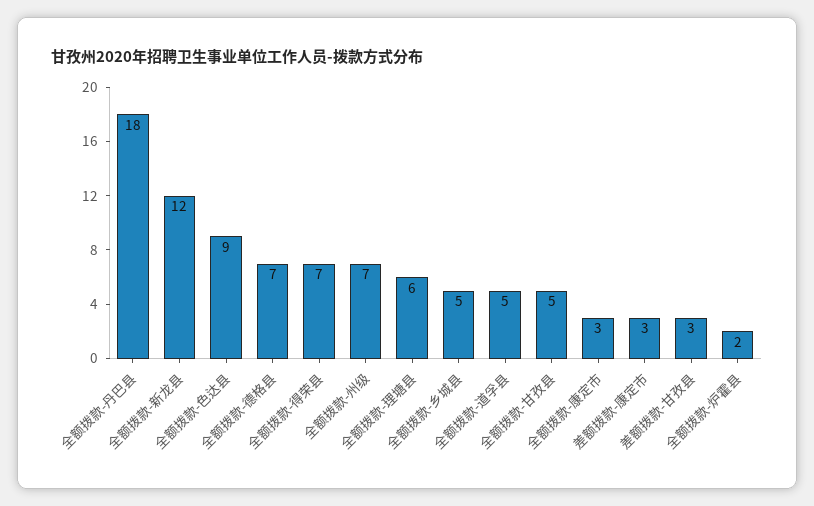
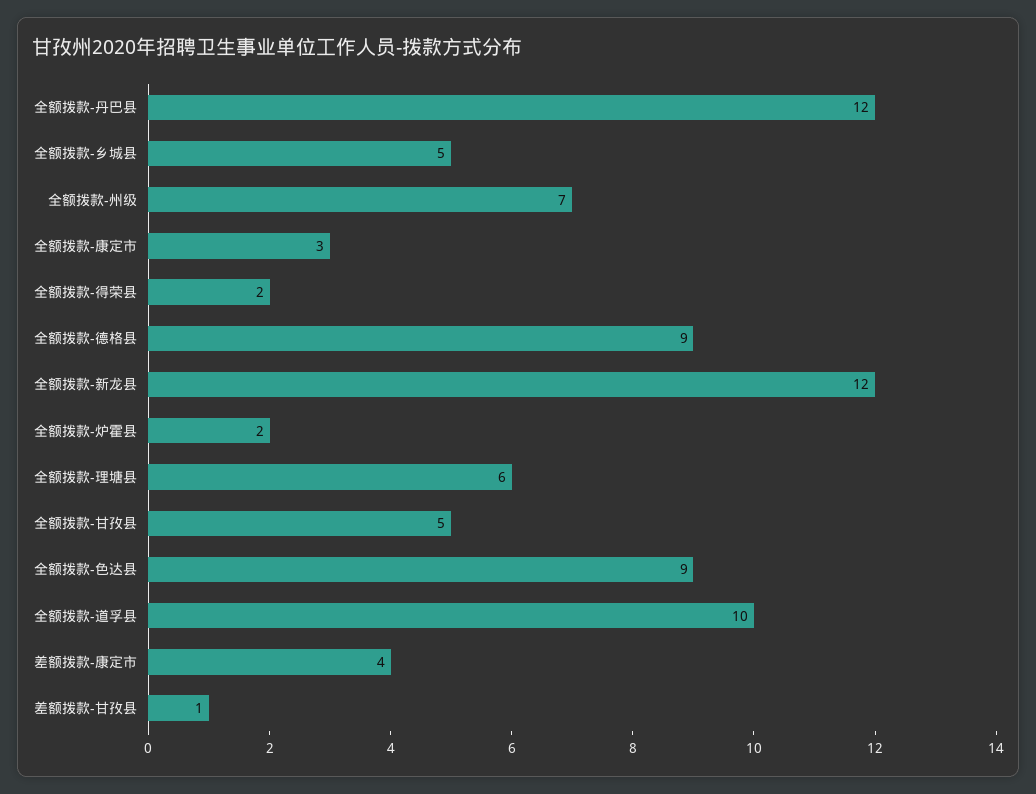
全额拨款-丹巴县: 18 -> 12
全额拨款-德格县: 7 -> 9
全额拨款-得荣县: 7 -> 2
全额拨款-道孚县: 5 -> 10
差额拨款-康定市: 3 -> 4
差额拨款-甘孜县: 3 -> 1

